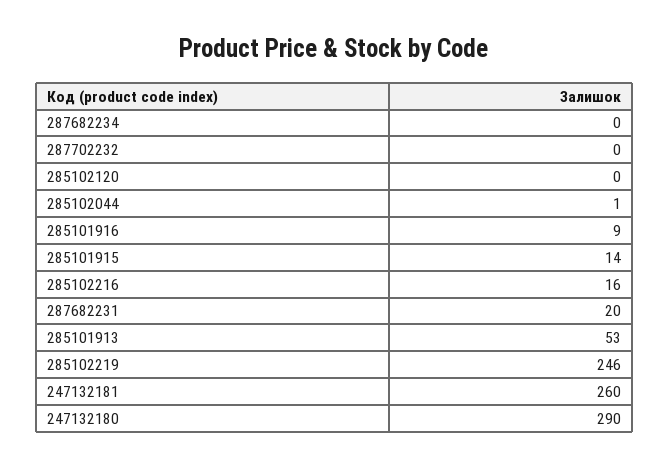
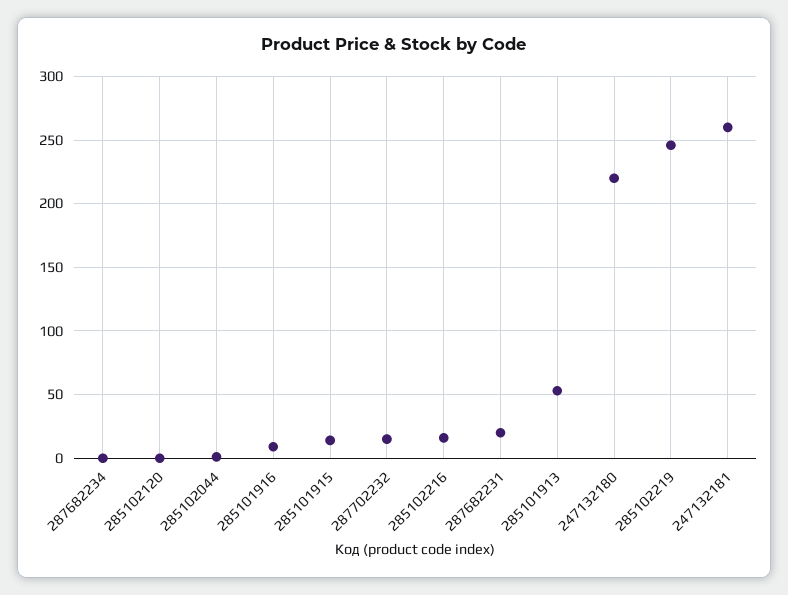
287702232: 0 -> 15
247132180: 290 -> 220

